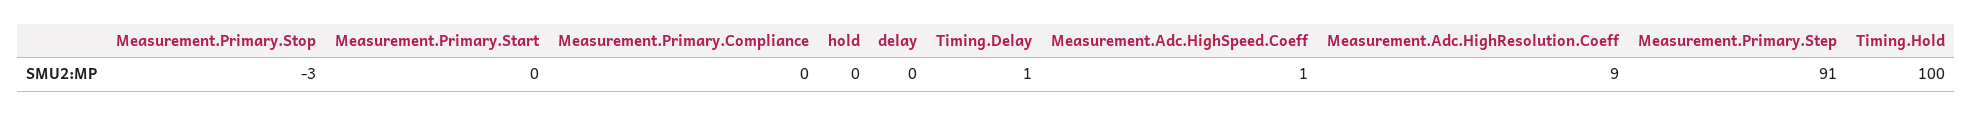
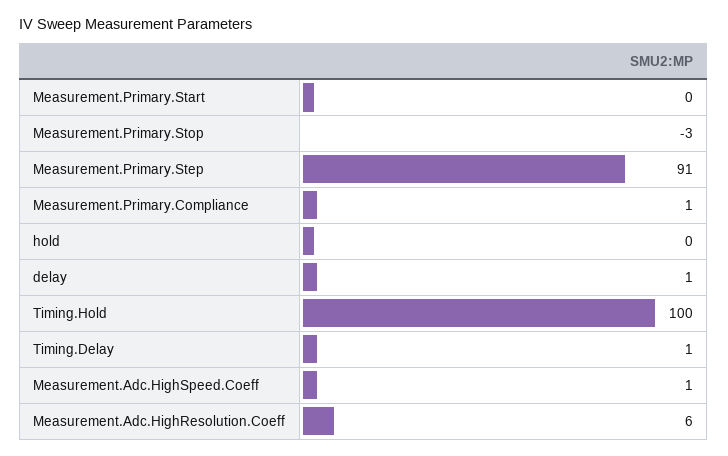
Measurement.Primary.Compliance: 0 -> 1
delay: 0 -> 1
Measurement.Adc.HighResolution.Coeff: 9 -> 6

